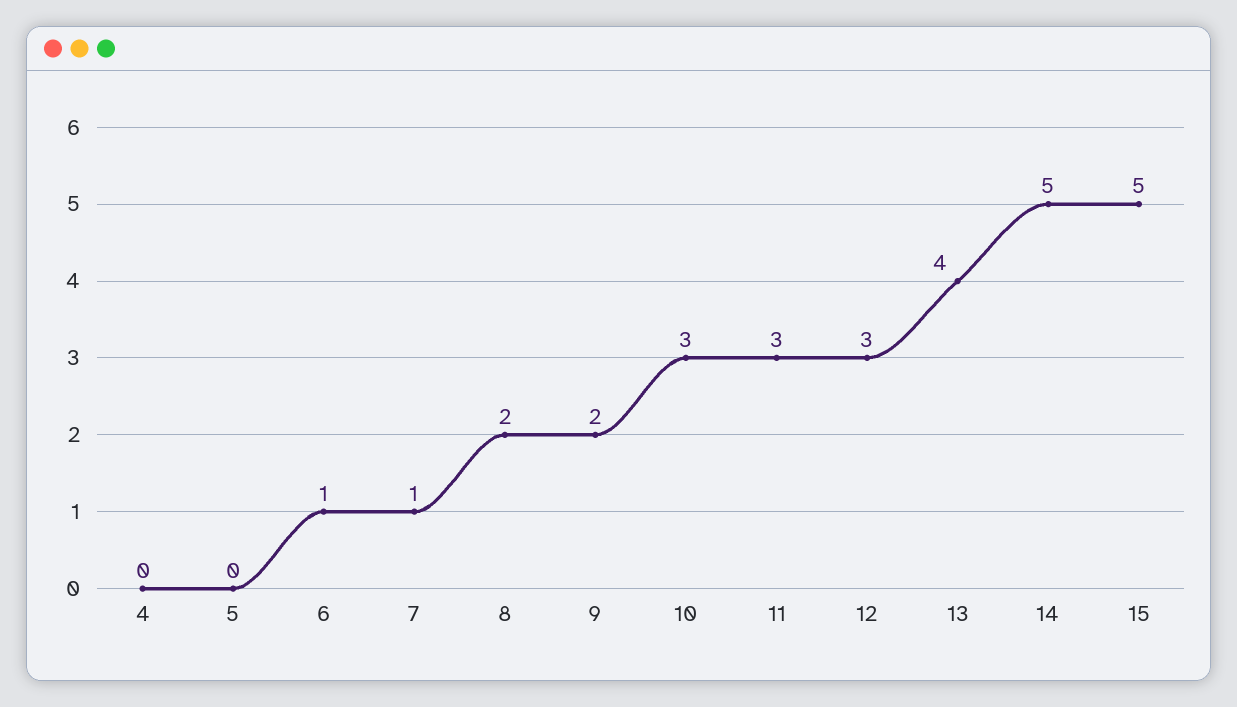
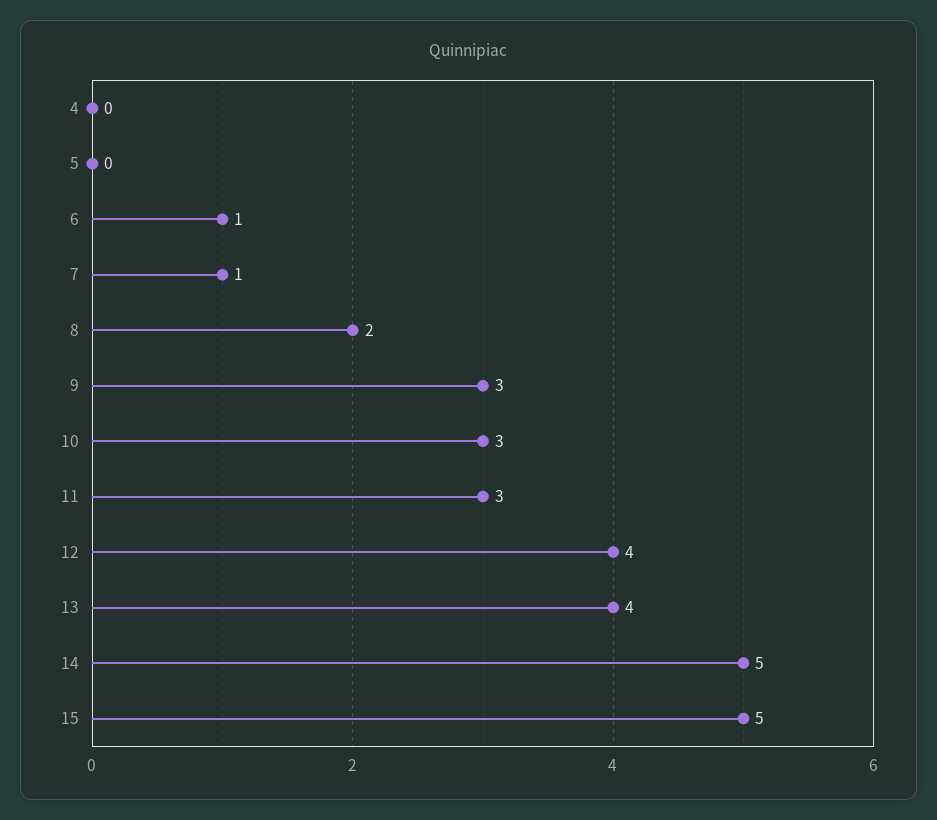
9: 2 -> 3
12: 3 -> 4

